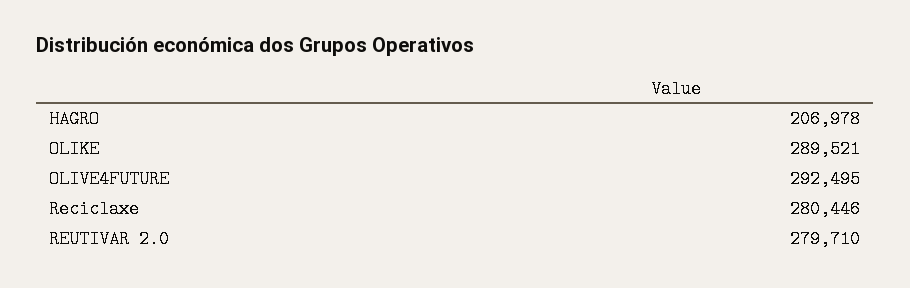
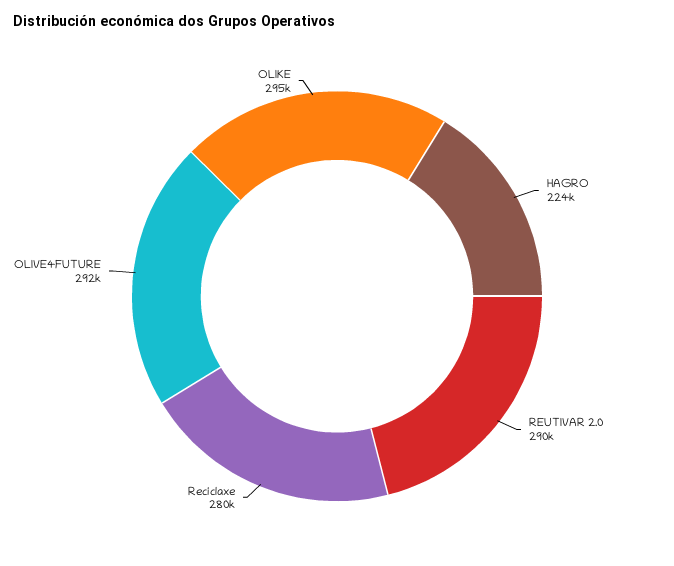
HAGRO: 206978 -> 224000
OLIKE: 289521 -> 295000
REUTIVAR 2.0: 279710 -> 290000

